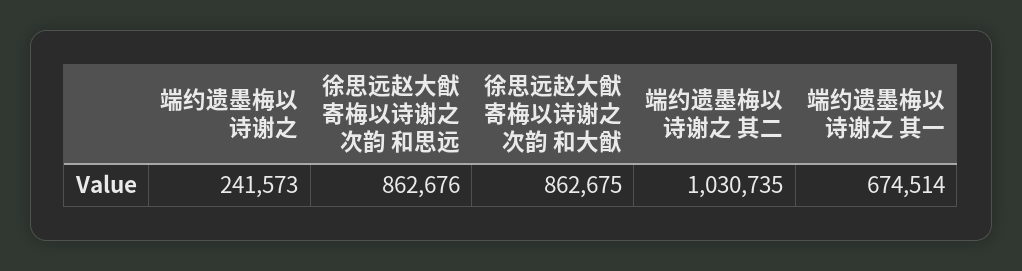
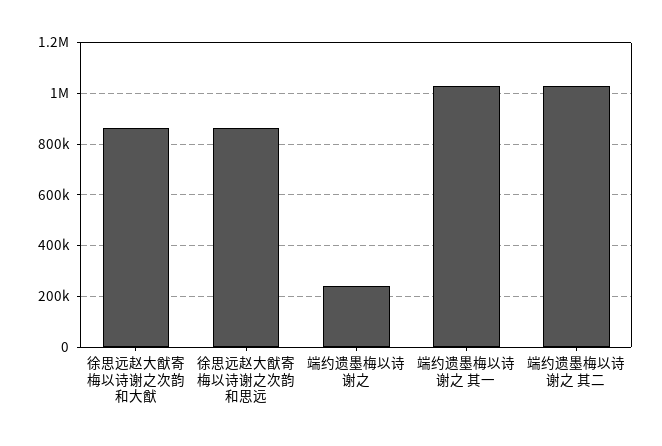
端约遗墨梅以诗谢之 其一: 674514 -> 1025000

